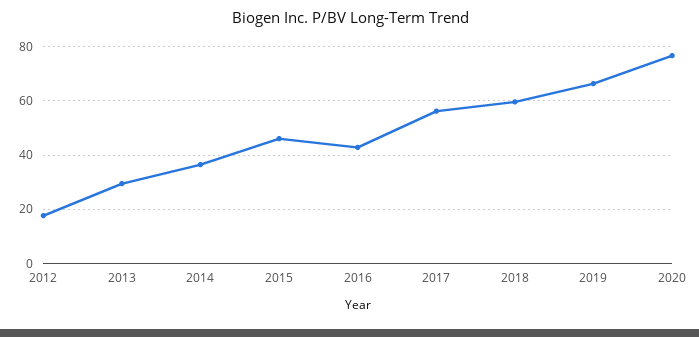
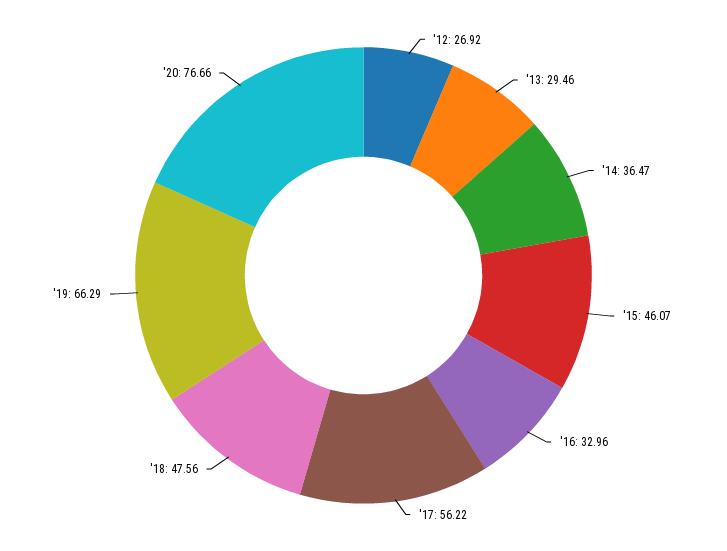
2012: 17.5 -> 26.92
2016: 42.5 -> 32.96
2018: 60 -> 47.56

